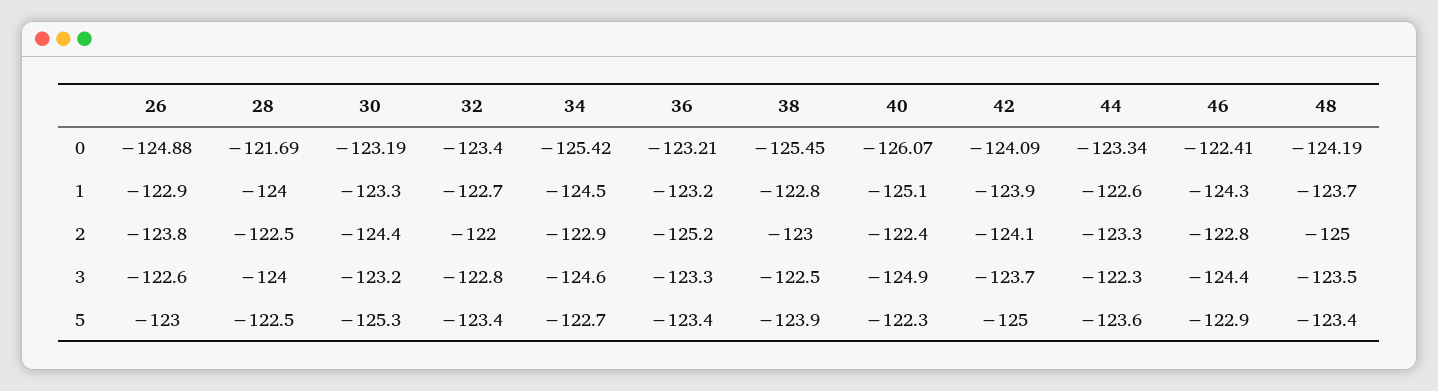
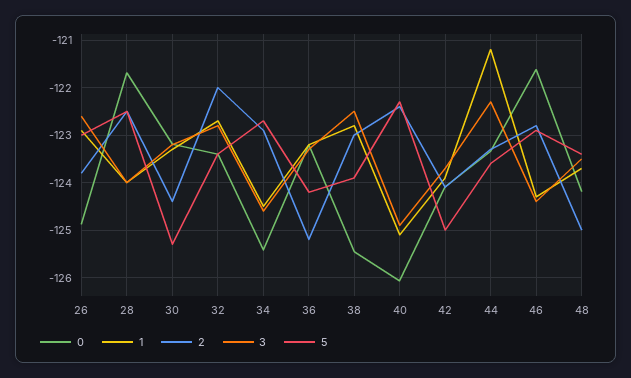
0, 46: -122.41 -> -121.6
1, 44: -122.6 -> -121.2
5, 36: -123.4 -> -124.2

